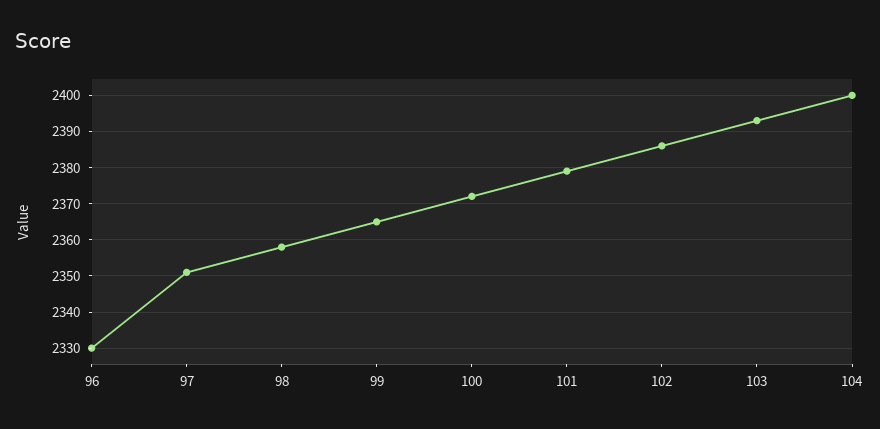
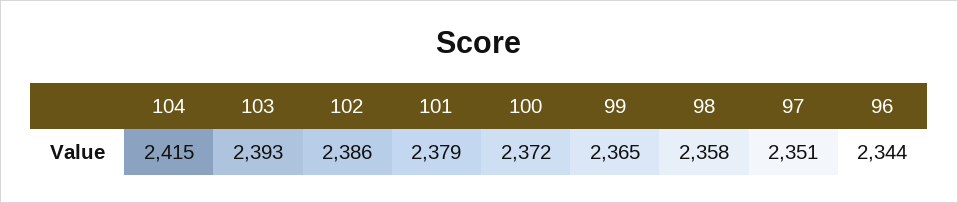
96: 2330 -> 2344
104: 2400 -> 2415

